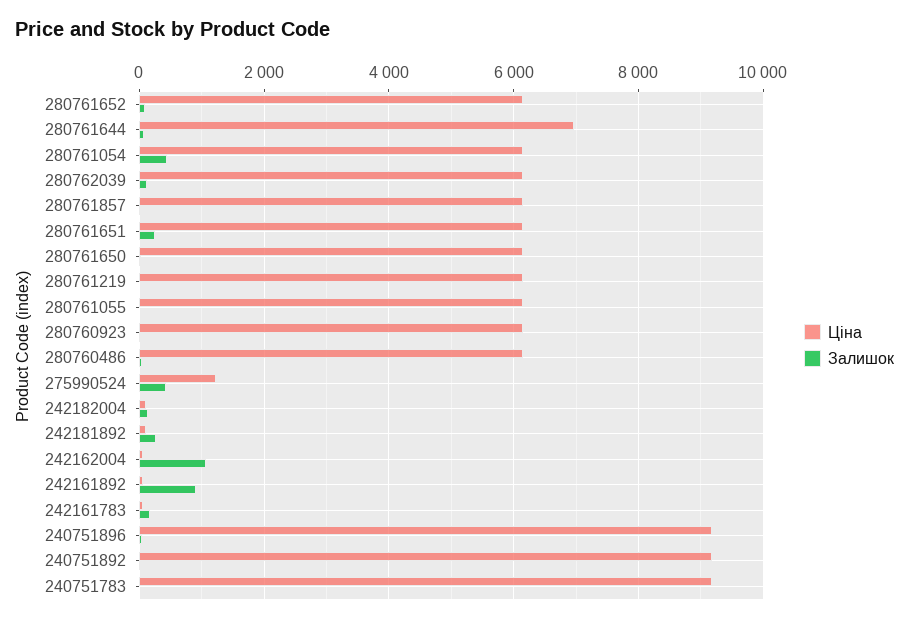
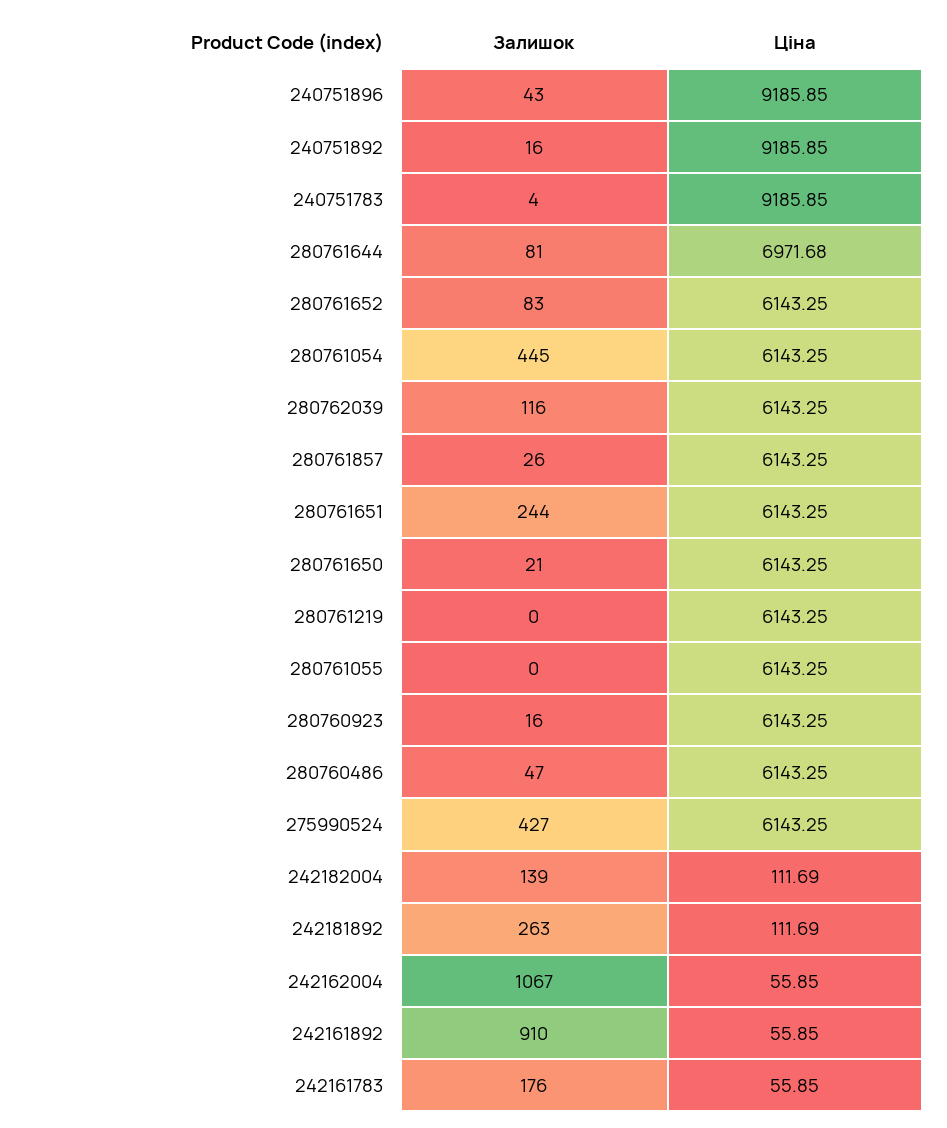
Ціна, 275990524: 1200 -> 6143.25

